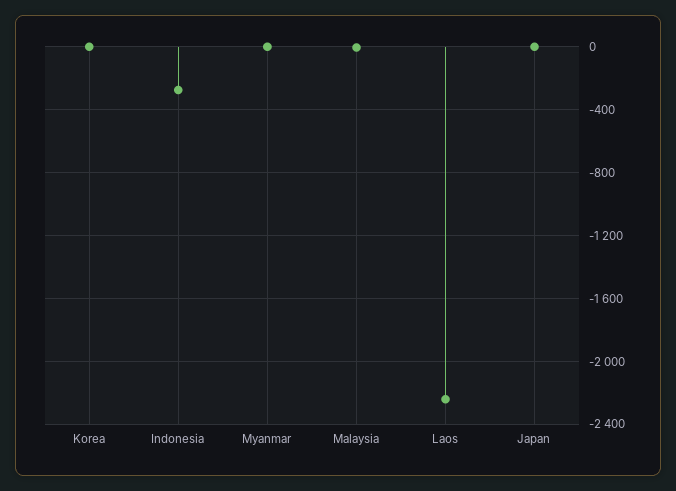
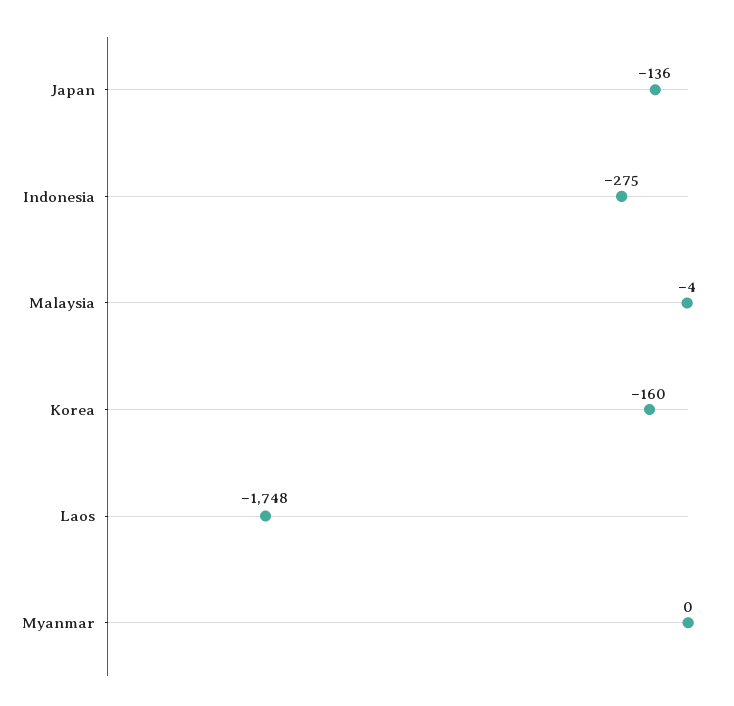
Korea: 0 -> -160
Laos: -2250 -> -1748
Japan: 0 -> -136

